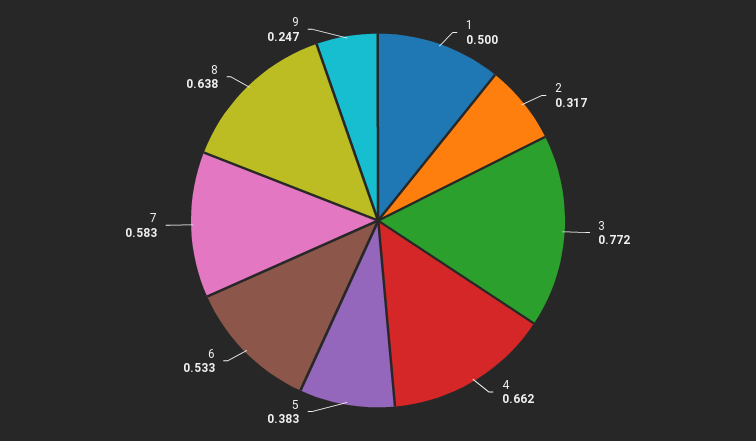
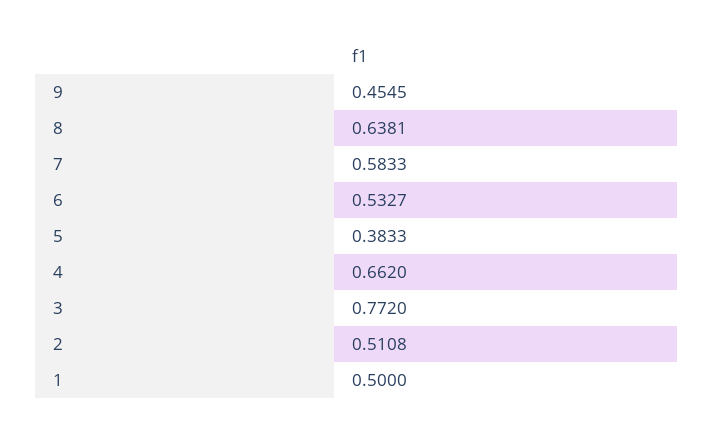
2: 0.317 -> 0.5108
9: 0.247 -> 0.4545

